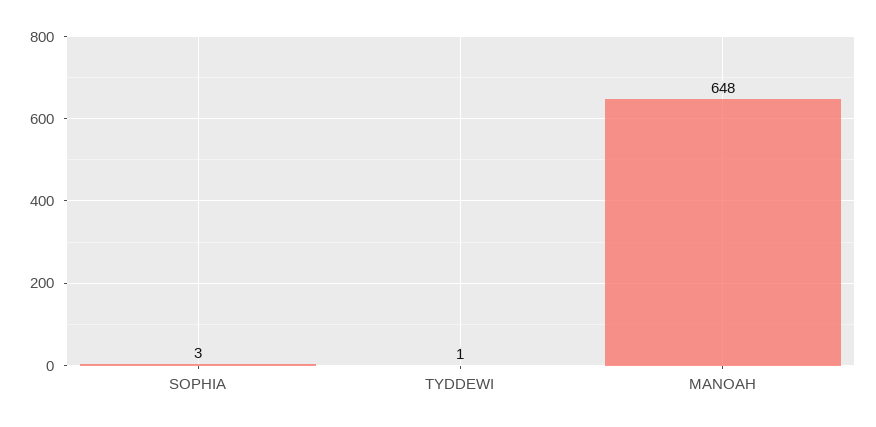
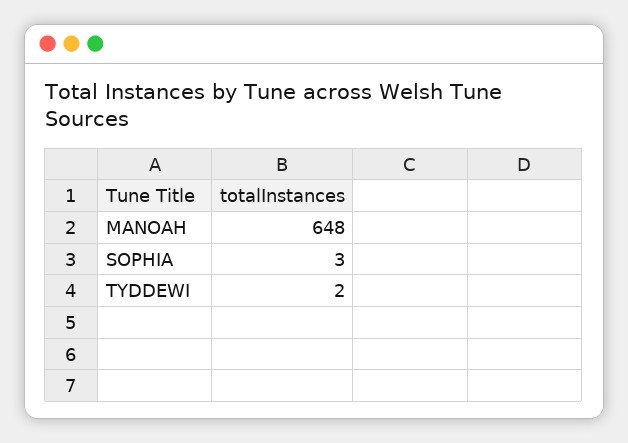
TYDDEWI: 1 -> 2

